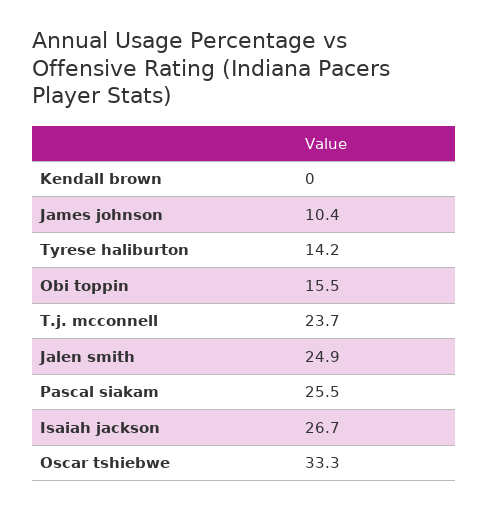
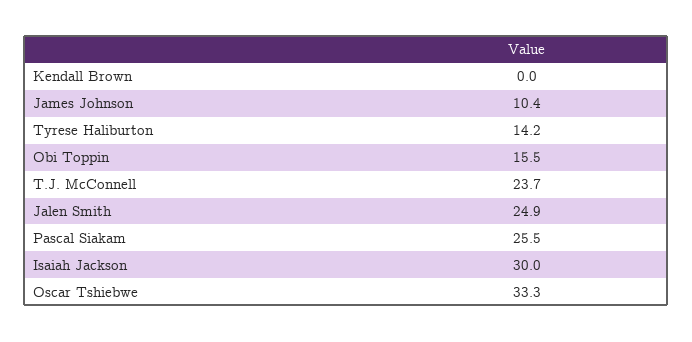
Isaiah jackson: 26.7 -> 30

